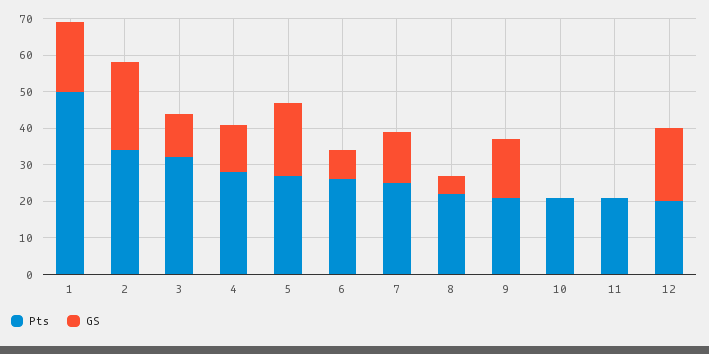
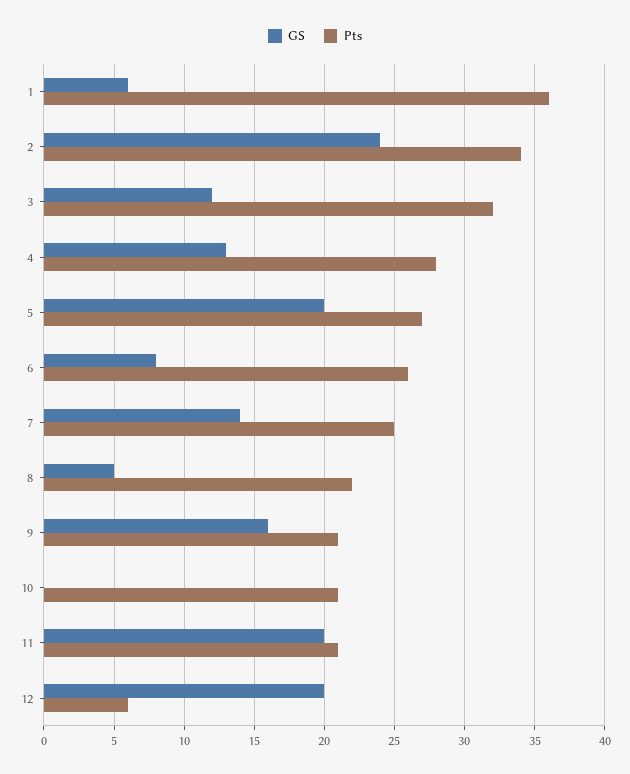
Pts, 1: 50 -> 36
GS, 1: 20 -> 6
GS, 11: 0 -> 20
Pts, 12: 20 -> 6

